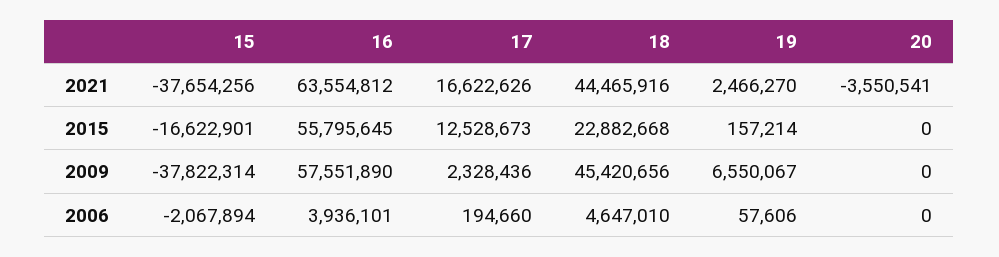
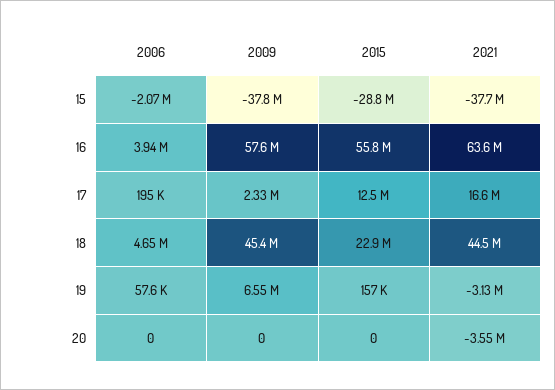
19, 2021: 2466270 -> -3130000
15, 2015: -16622901 -> -28800000

